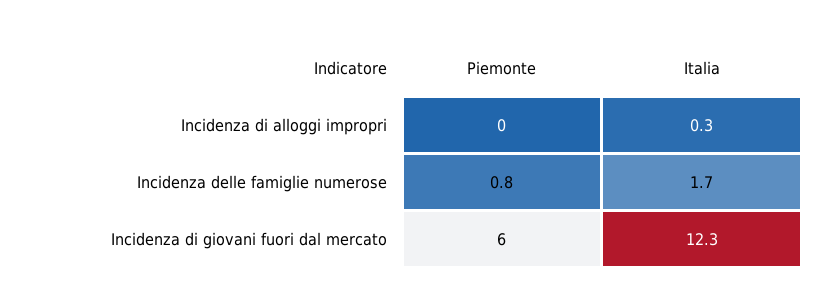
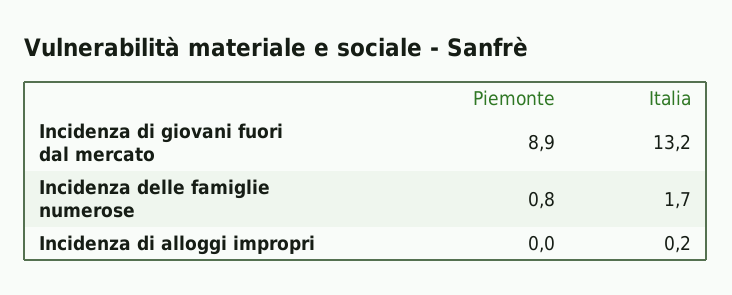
Italia, Incidenza di alloggi impropri: 0.3 -> 0.2
Piemonte, Incidenza di giovani fuori dal mercato: 6 -> 8.9
Italia, Incidenza di giovani fuori dal mercato: 12.3 -> 13.2

